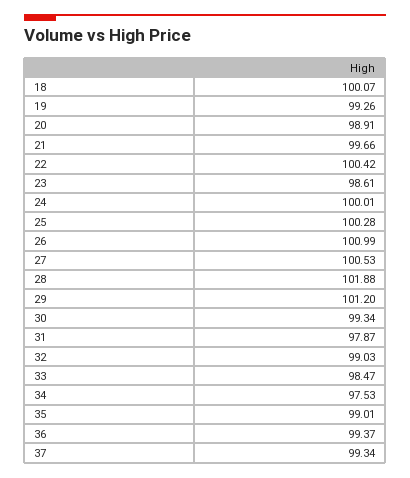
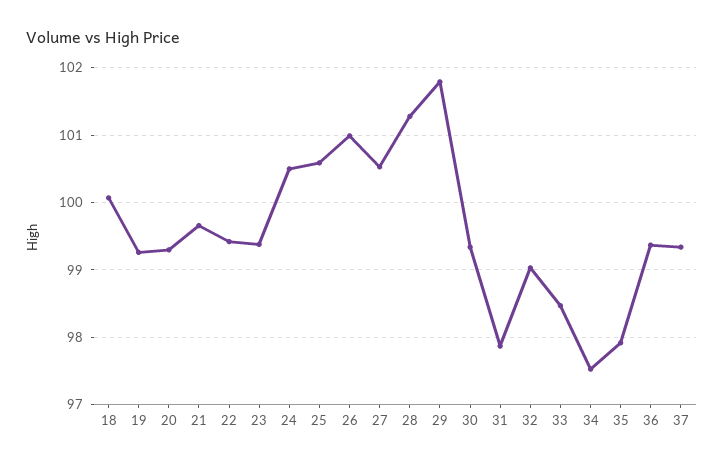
20: 98.91 -> 99.3
22: 100.42 -> 99.4
23: 98.61 -> 99.4
24: 100.01 -> 100.5
25: 100.28 -> 100.6
28: 101.88 -> 101.3
29: 101.2 -> 101.8
35: 99.01 -> 97.9

